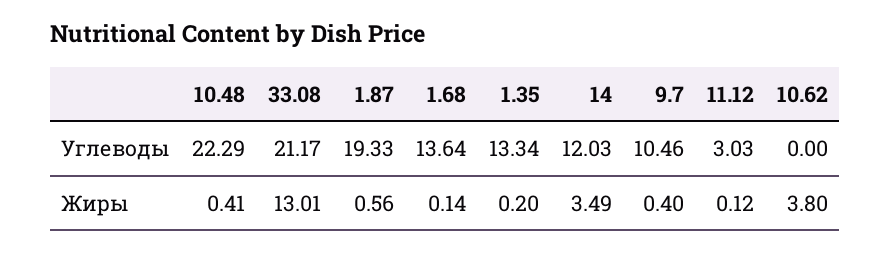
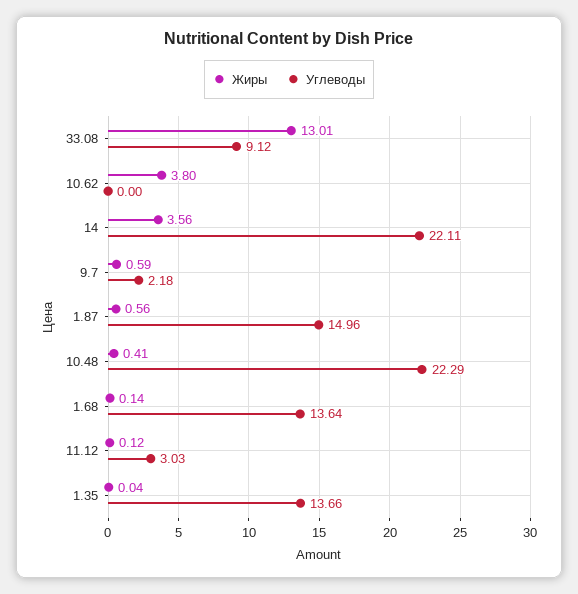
Углеводы, 33.08: 21.17 -> 9.12
Углеводы, 1.87: 19.33 -> 14.96
Углеводы, 1.35: 13.34 -> 13.66
Углеводы, 14: 12.03 -> 22.11
Углеводы, 9.7: 10.46 -> 2.18
Жиры, 1.35: 0.2 -> 0.04
Жиры, 14: 3.49 -> 3.56
Жиры, 9.7: 0.4 -> 0.59

